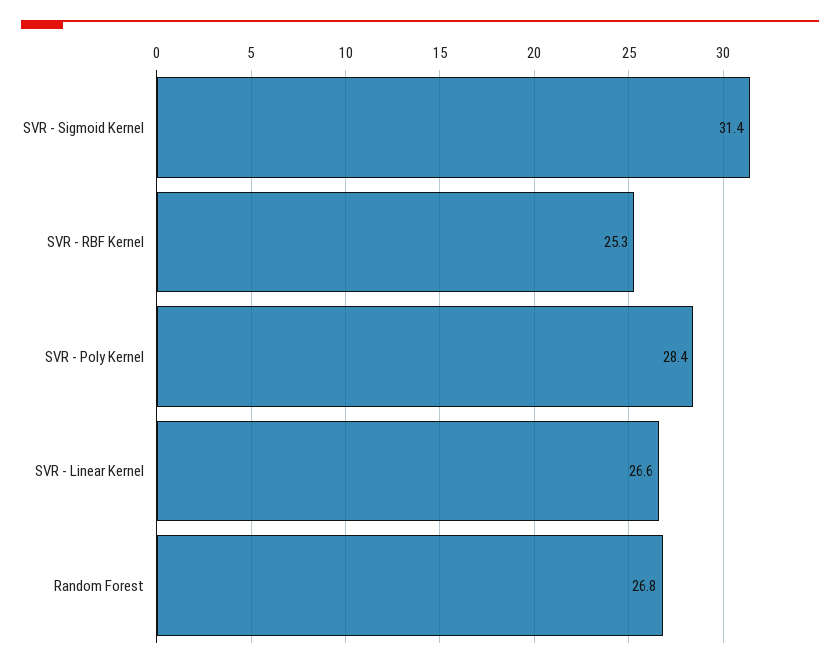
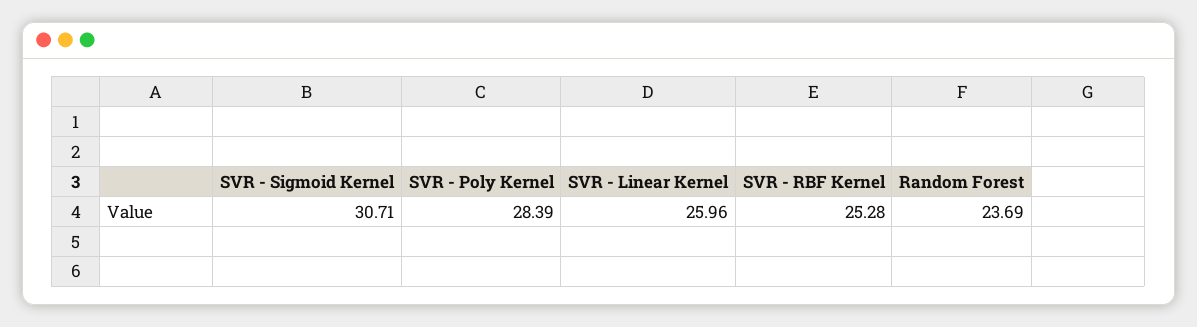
SVR - Sigmoid Kernel: 31.4 -> 30.71
SVR - Linear Kernel: 26.6 -> 25.96
Random Forest: 26.8 -> 23.69

